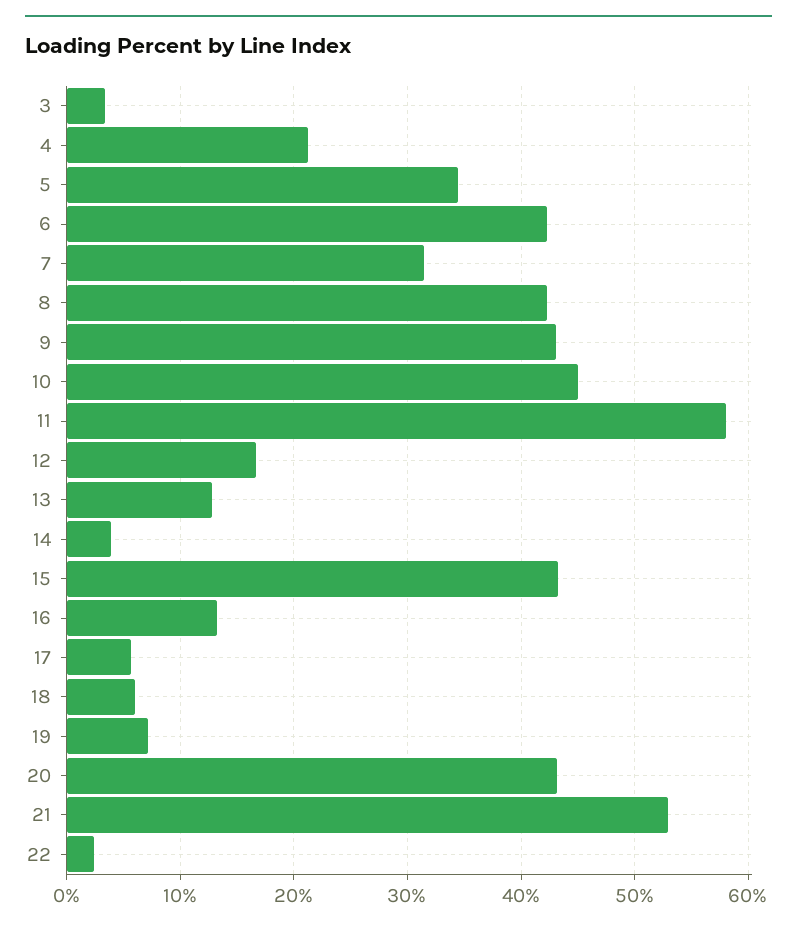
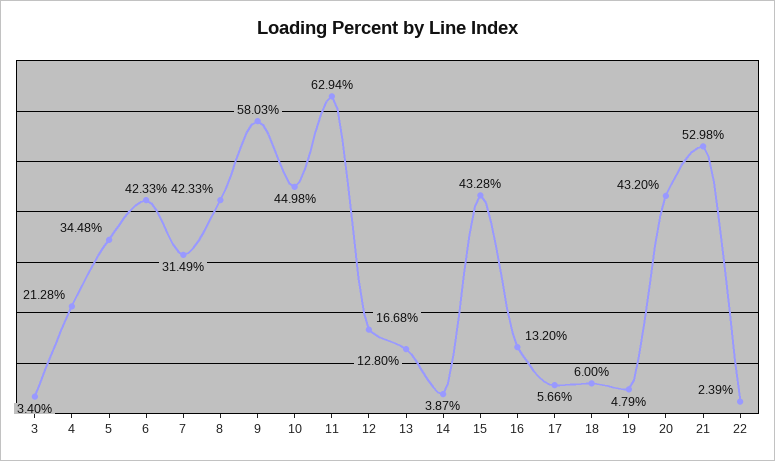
9: 43 -> 58.03
11: 58 -> 62.94
19: 7 -> 4.79

